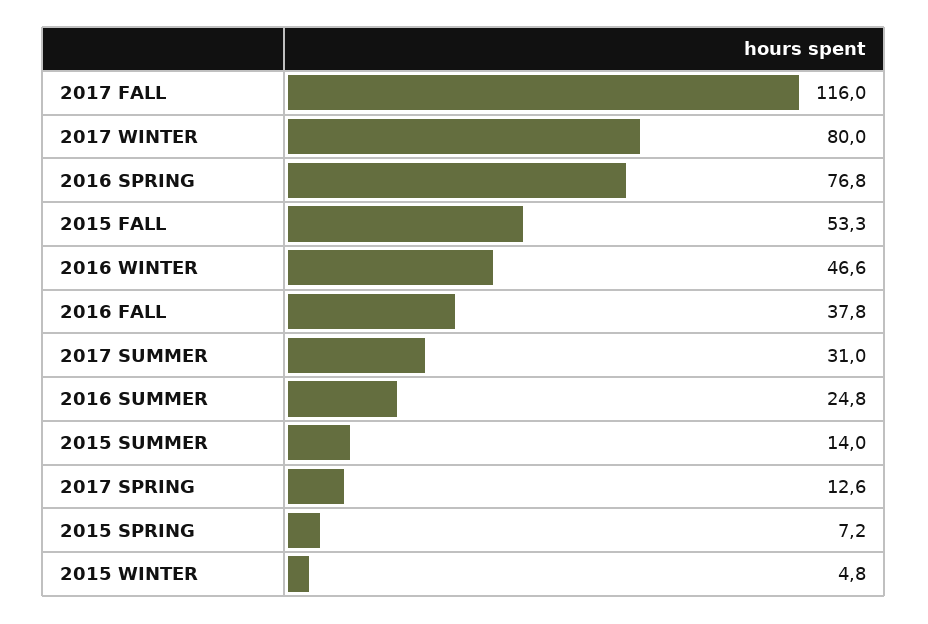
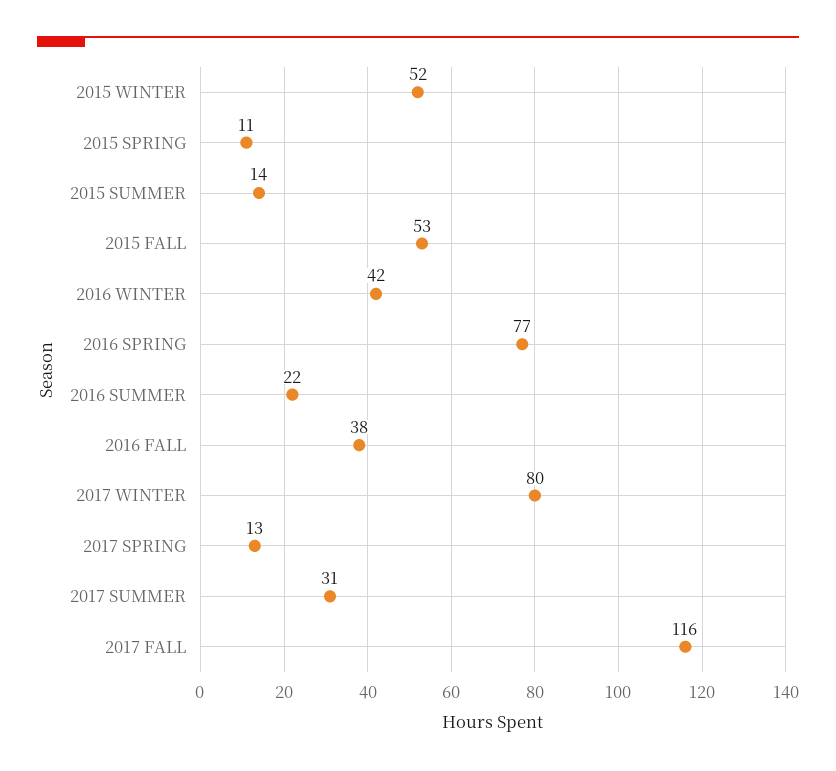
2016 WINTER: 46.6 -> 42
2016 SUMMER: 24.8 -> 22
2015 SPRING: 7.2 -> 11
2015 WINTER: 4.8 -> 52

